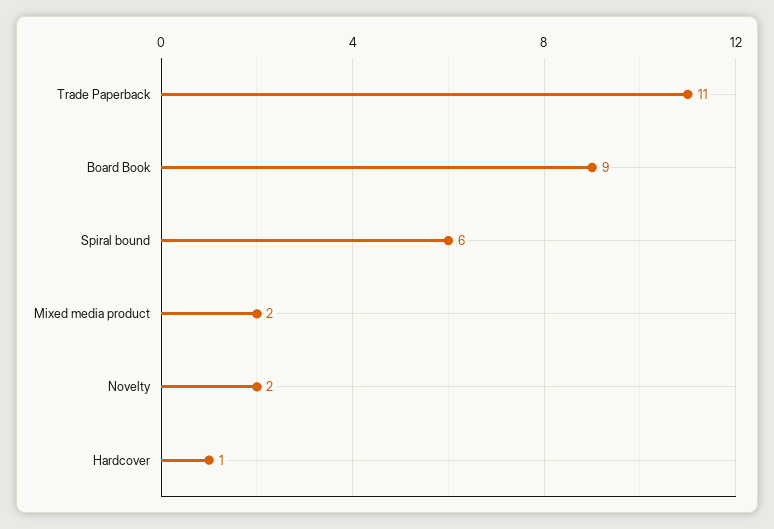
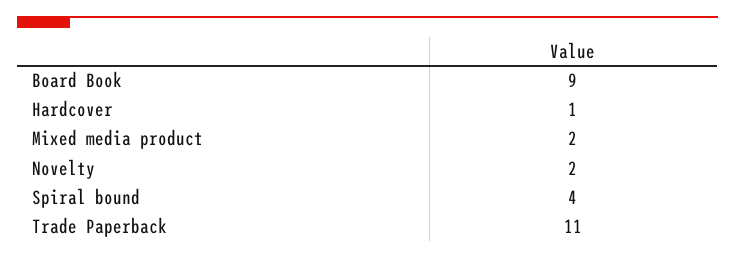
Spiral bound: 6 -> 4

